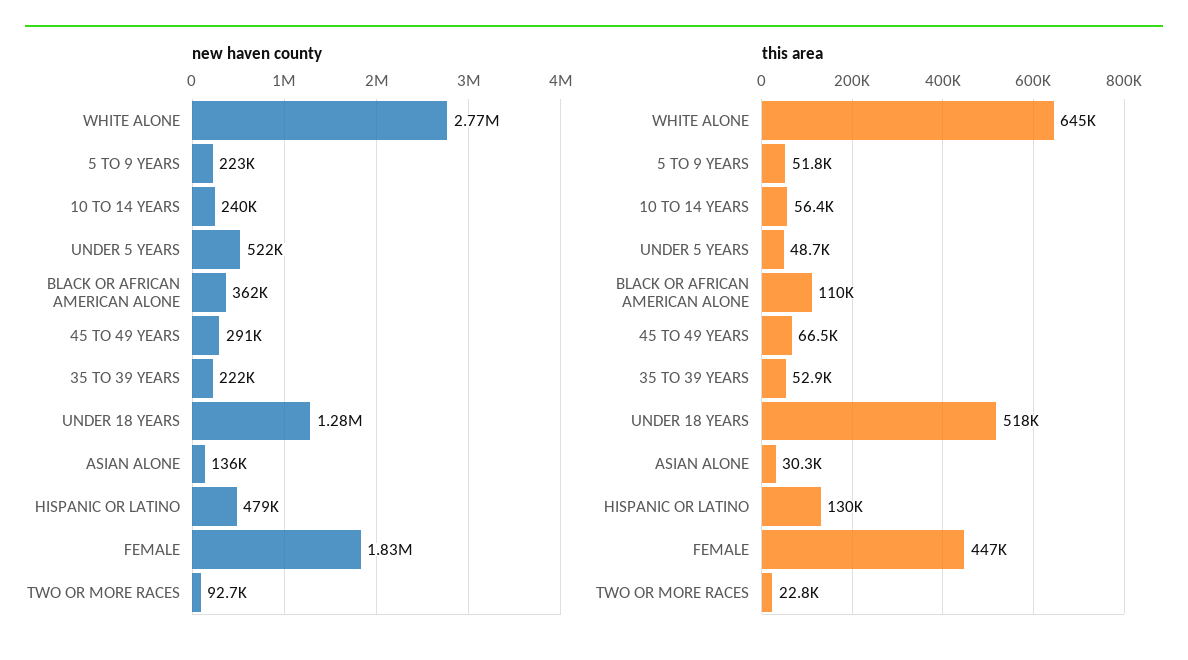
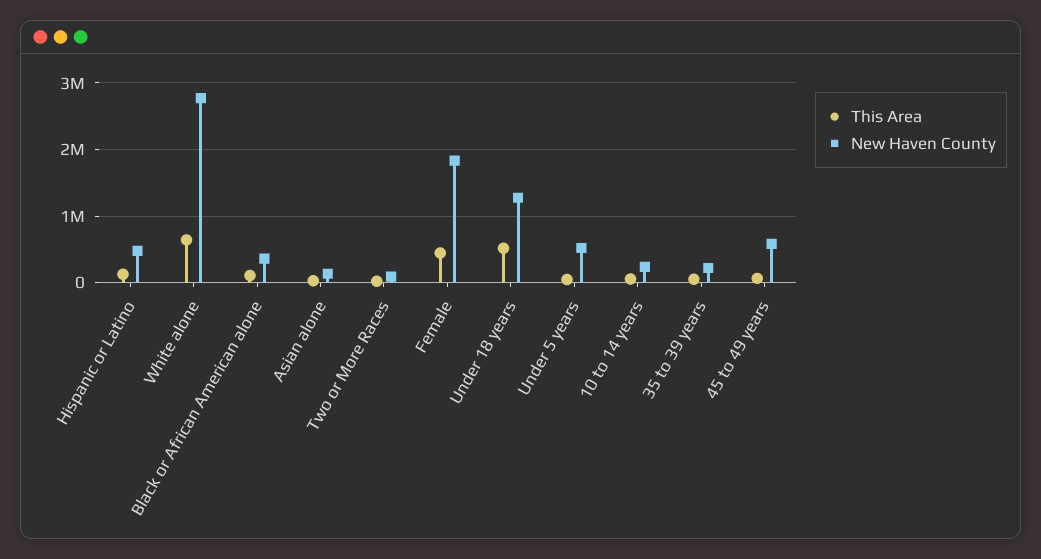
new haven county, 5 TO 9 YEARS: 223000 -> none
new haven county, 45 TO 49 YEARS: 291000 -> 600000
this area, 5 TO 9 YEARS: 51800 -> none

